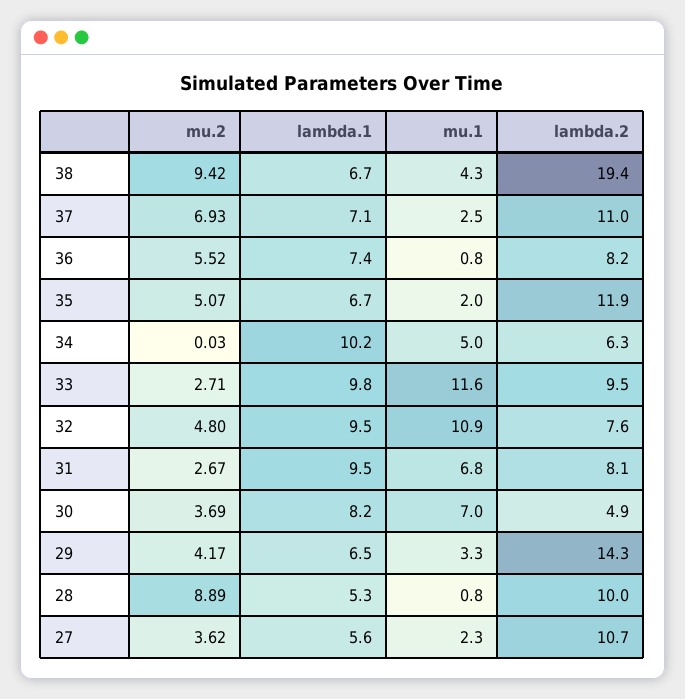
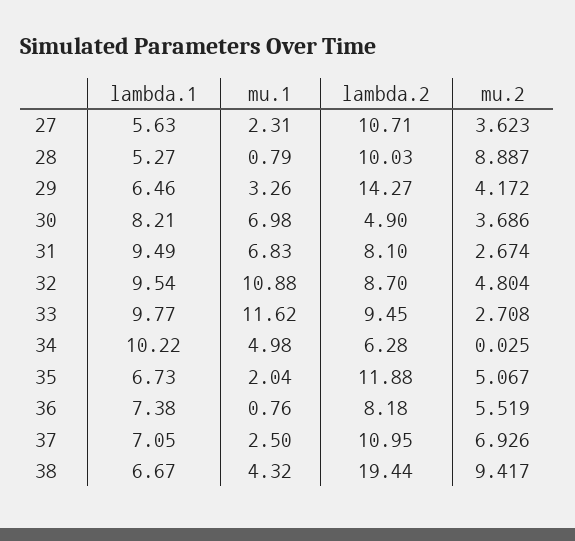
lambda.2, 32: 7.6 -> 8.7

